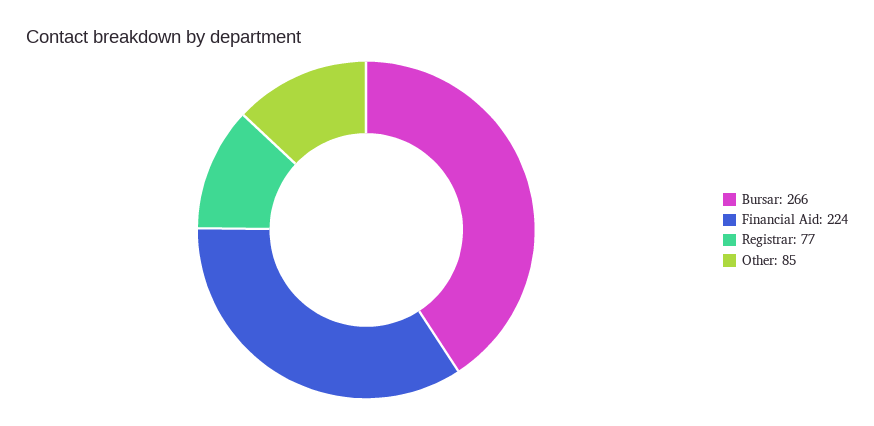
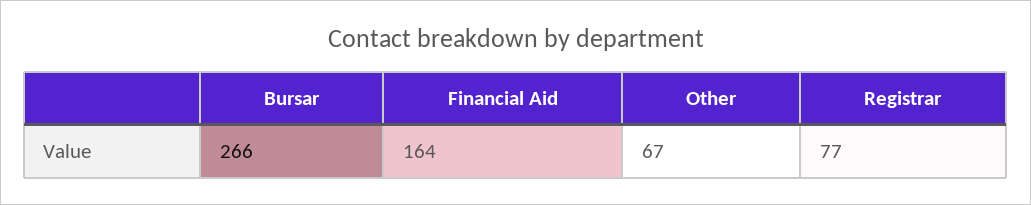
Financial Aid: 224 -> 164
Other: 85 -> 67

